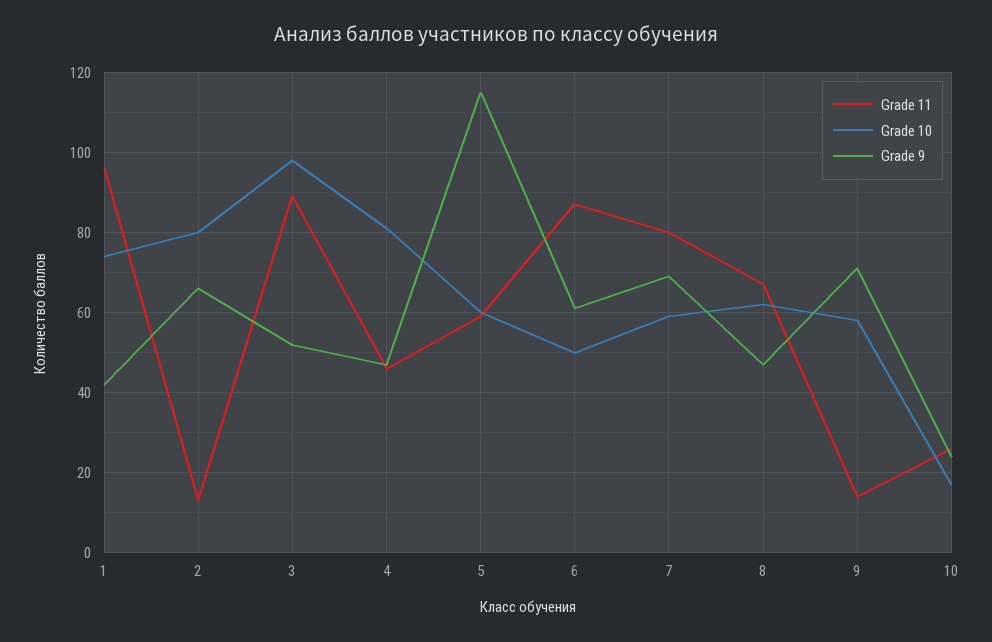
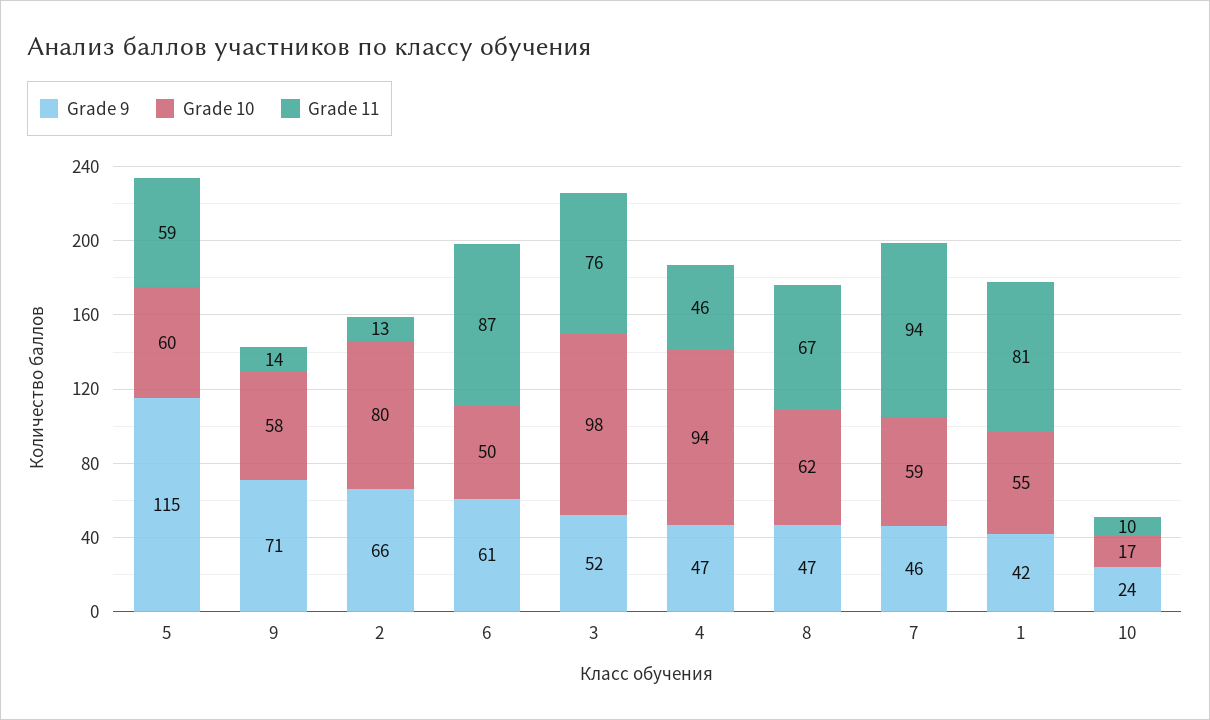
Grade 11, 1: 95 -> 81
Grade 10, 1: 75 -> 55
Grade 11, 3: 90 -> 76
Grade 10, 4: 80 -> 94
Grade 11, 7: 80 -> 94
Grade 9, 7: 70 -> 46
Grade 11, 10: 25 -> 10

